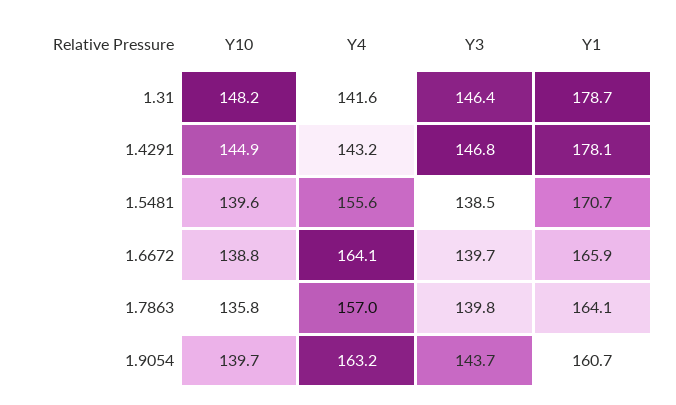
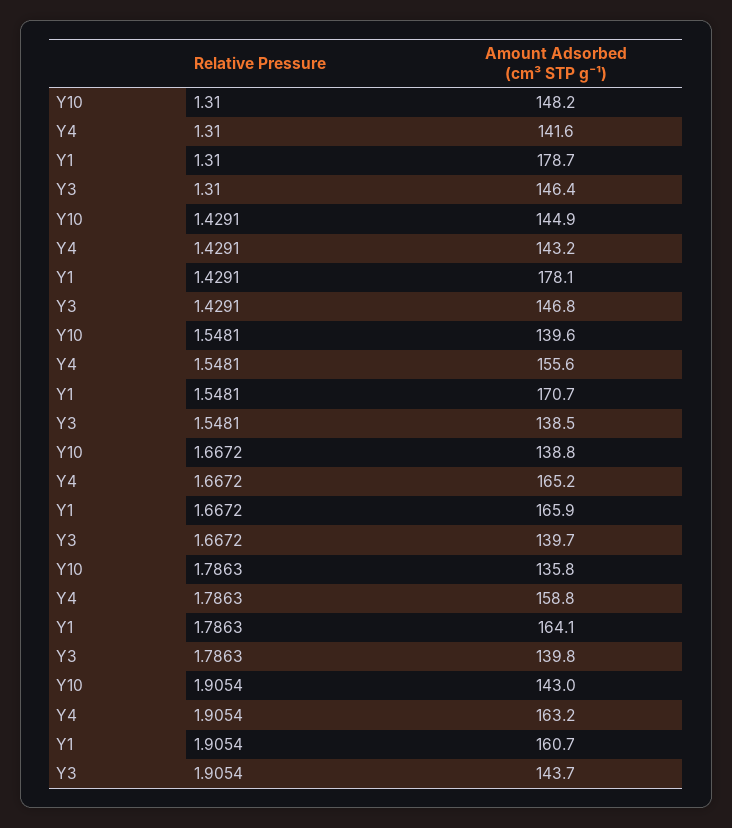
Y4, 1.6672: 164.1 -> 165.2
Y4, 1.7863: 157 -> 158.8
Y10, 1.9054: 139.7 -> 143

